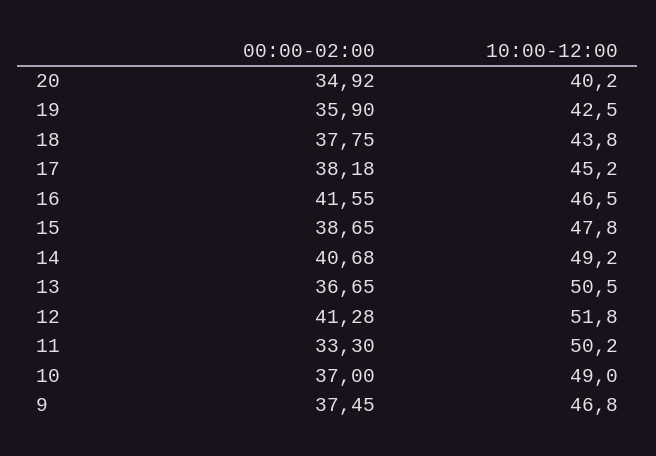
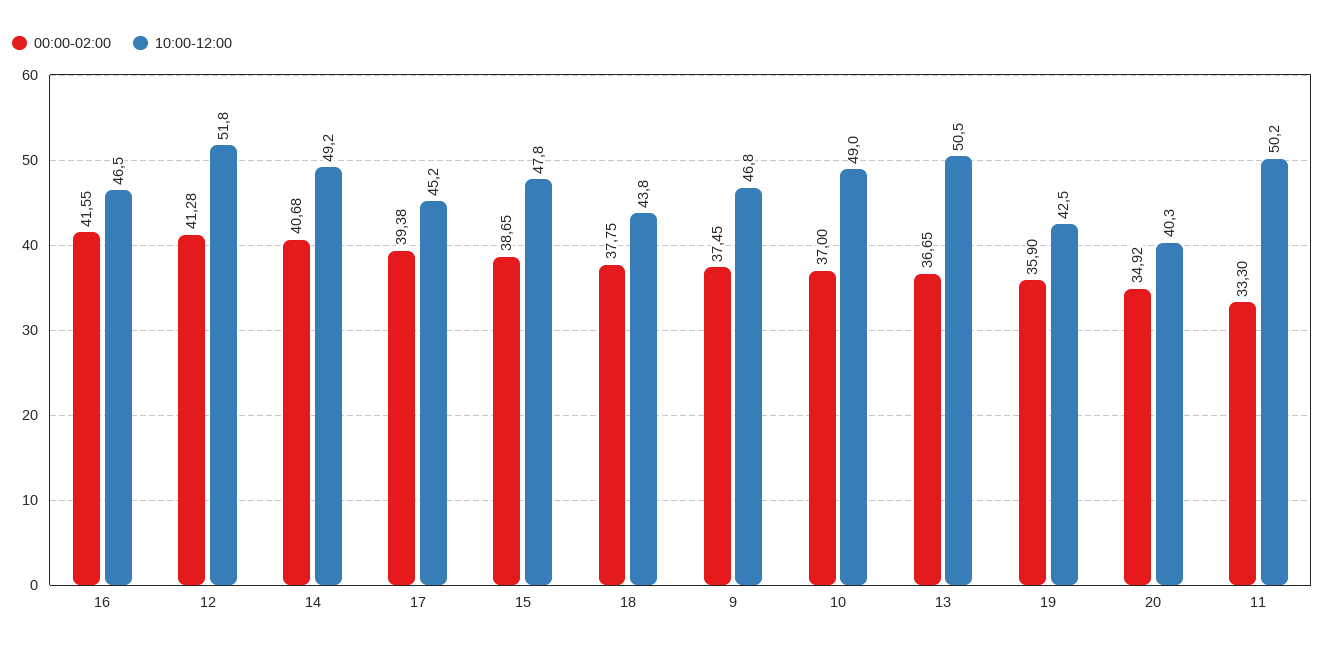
10:00-12:00, 20: 40.2 -> 40.3
00:00-02:00, 17: 38.18 -> 39.38

